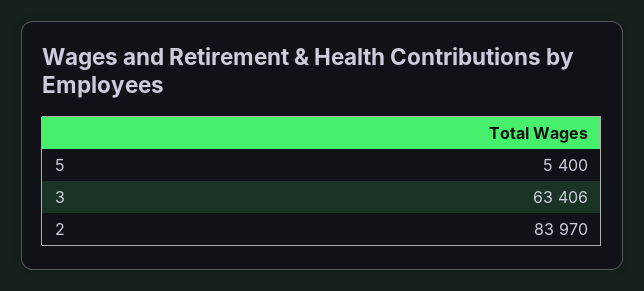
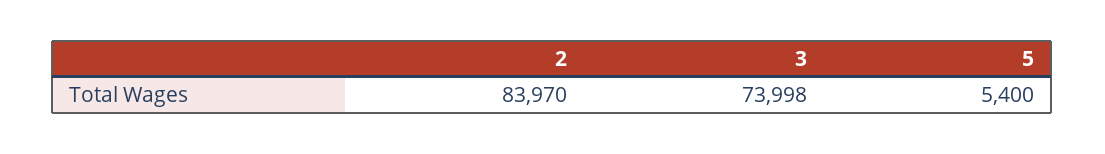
3: 63406 -> 73998

